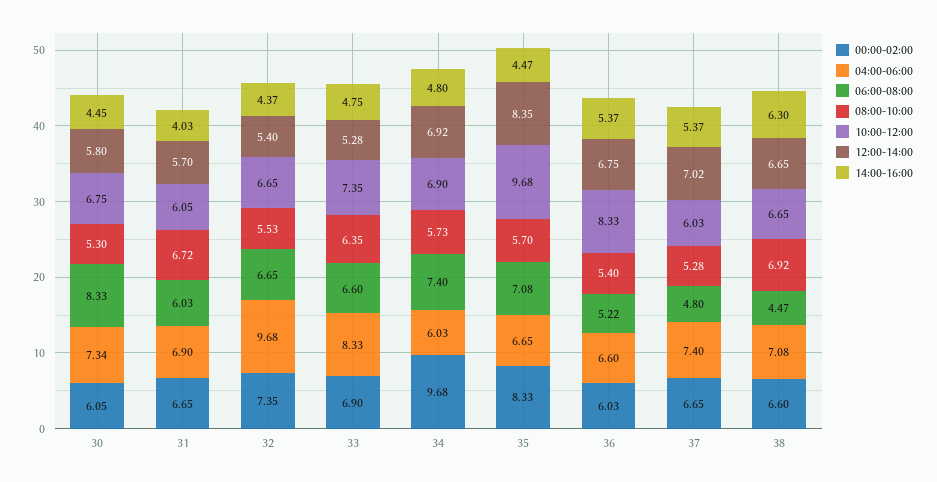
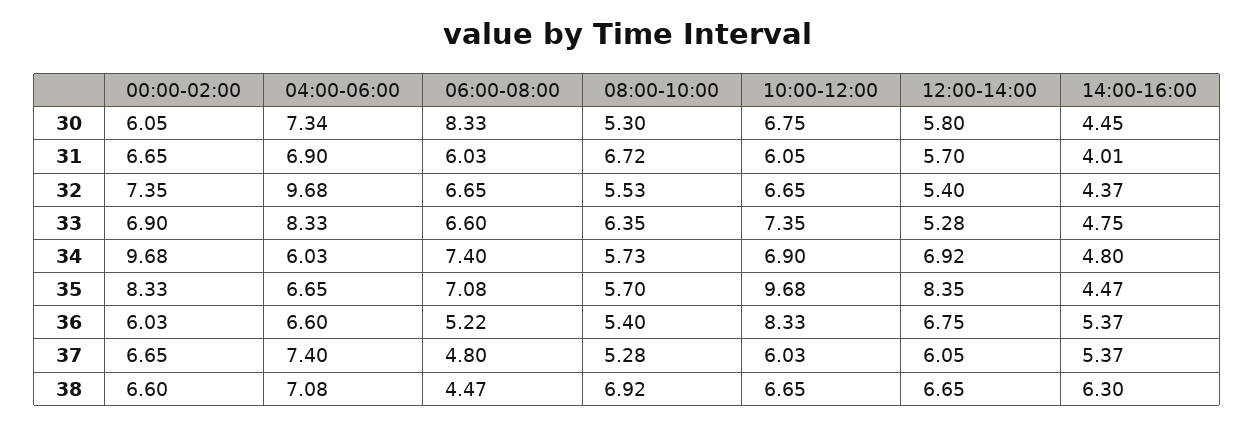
14:00-16:00, 31: 4.03 -> 4.01
12:00-14:00, 37: 7.02 -> 6.05

